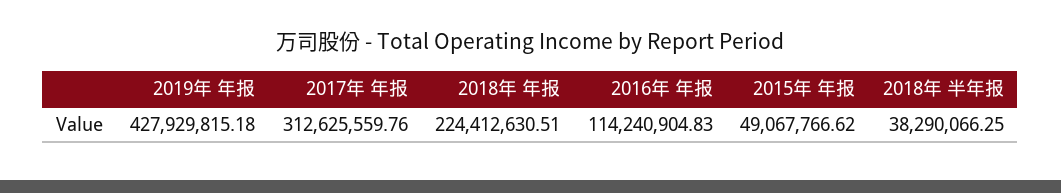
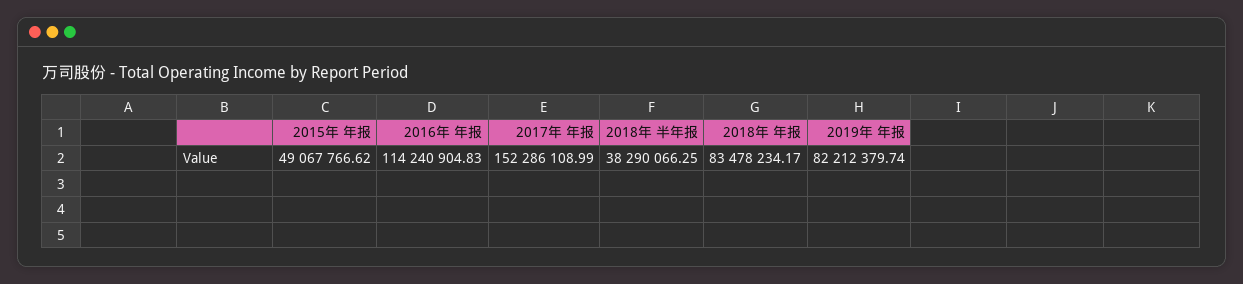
2019年 年报: 427929815.18 -> 82212379.74
2017年 年报: 312625559.76 -> 152286108.99
2018年 年报: 224412630.51 -> 83478234.17

